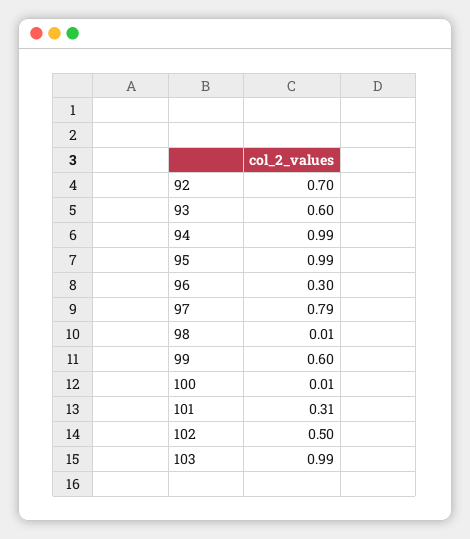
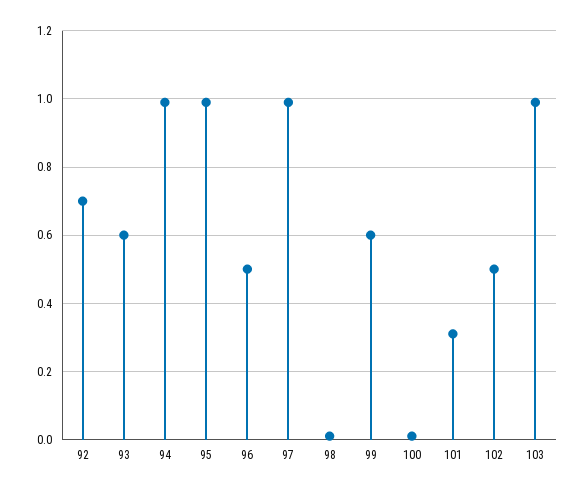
96: 0.3 -> 0.5
97: 0.79 -> 1

